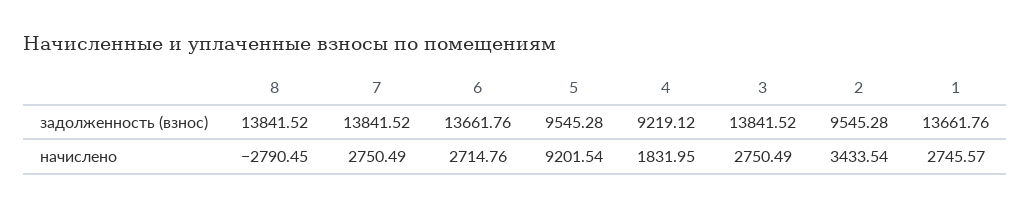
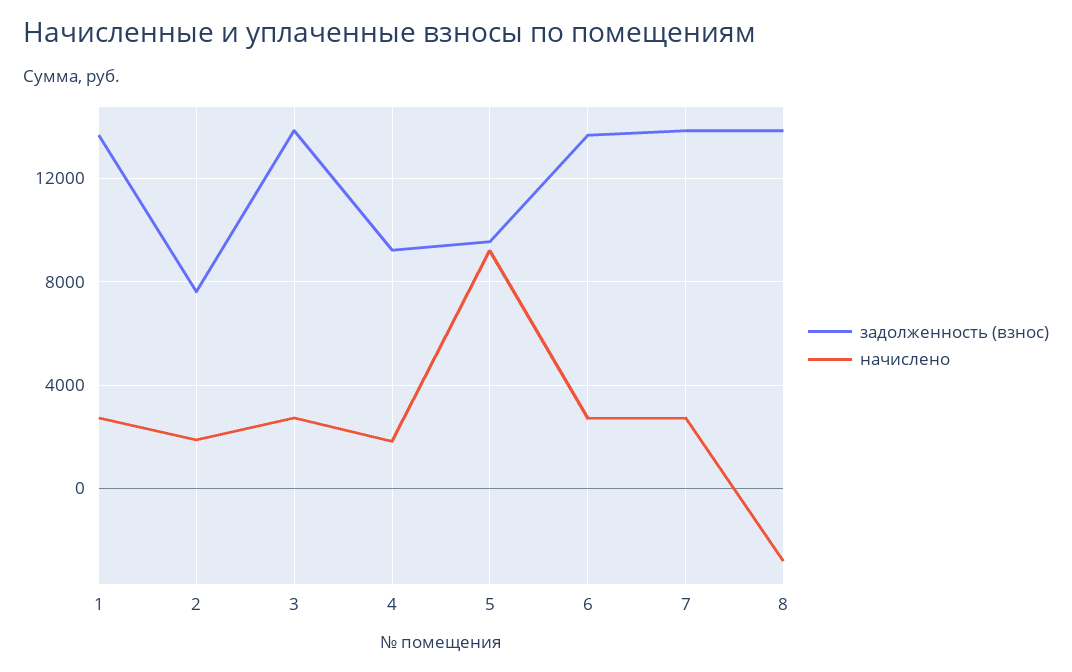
задолженность (взнос), 2: 9545.28 -> 7500
начислено, 2: 3433.54 -> 2000

